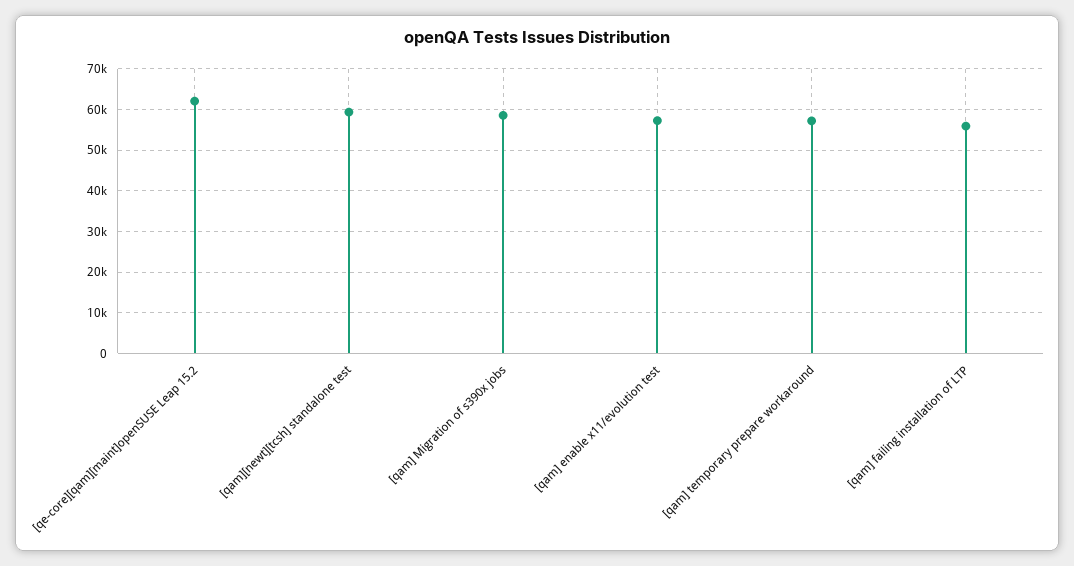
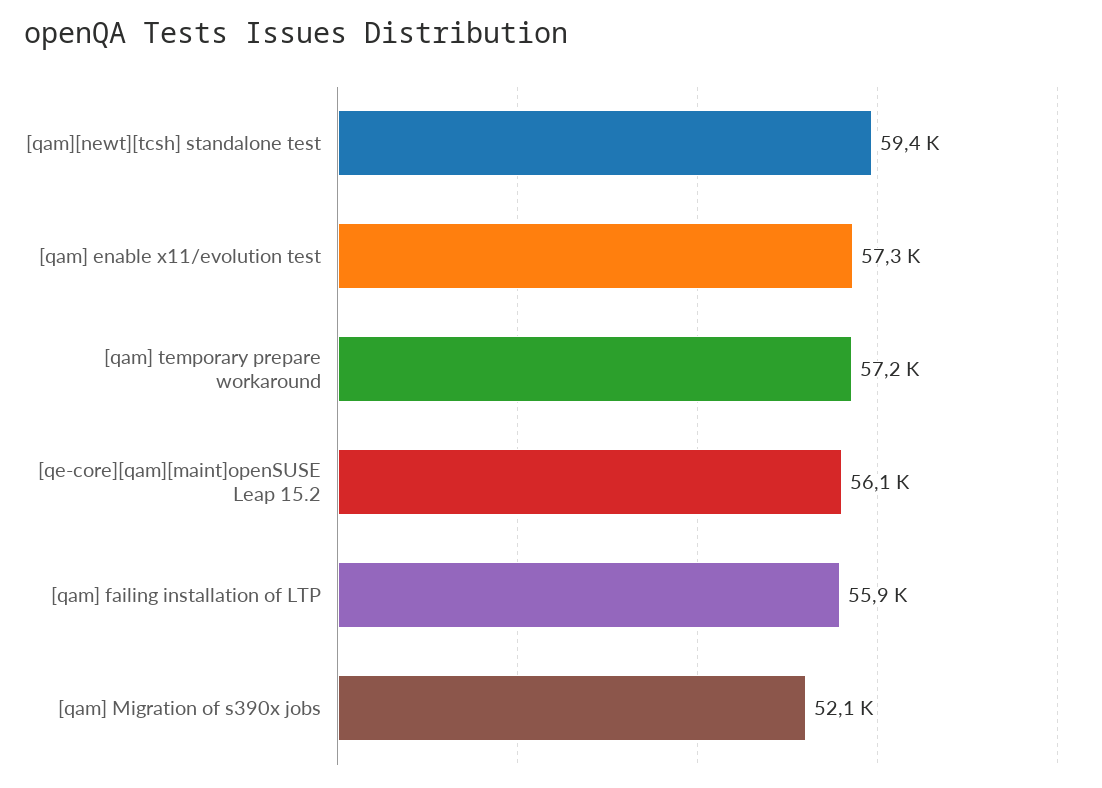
[qe-core][qam][maint]openSUSE Leap 15.2: 62000 -> 56100
[qam] Migration of s390x jobs: 58000 -> 52100

